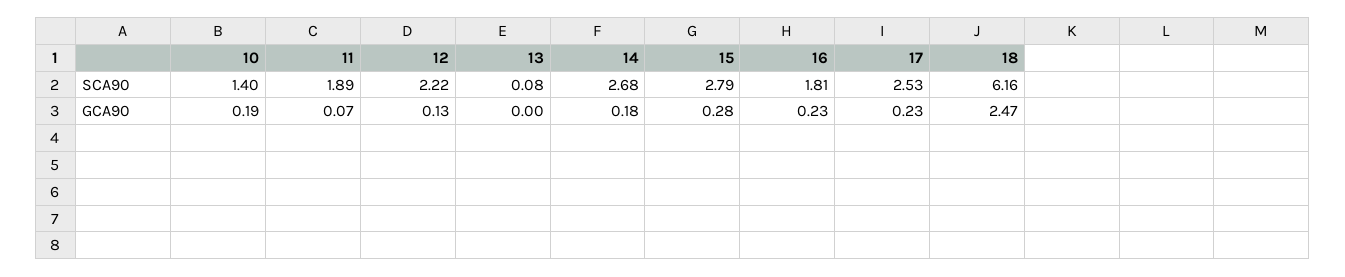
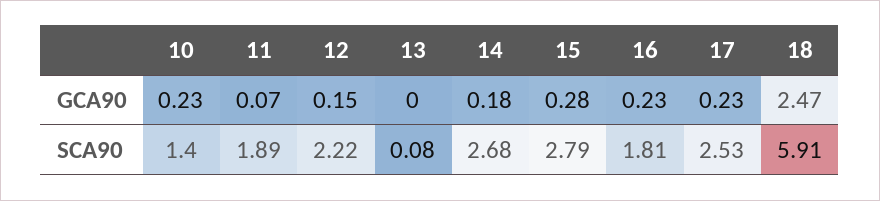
18, SCA90: 6.16 -> 5.91
10, GCA90: 0.19 -> 0.23
12, GCA90: 0.13 -> 0.15

